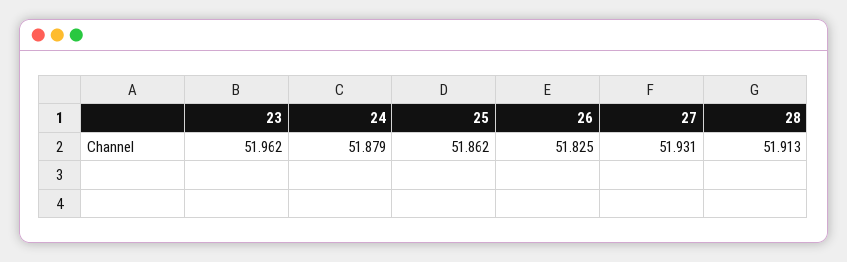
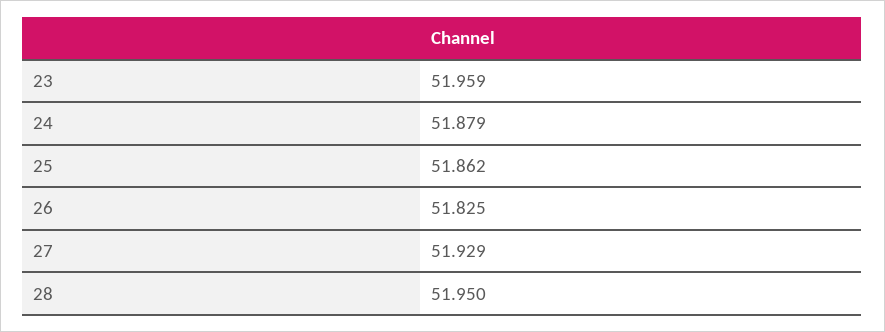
23: 51.962 -> 51.959
27: 51.931 -> 51.929
28: 51.913 -> 51.95

